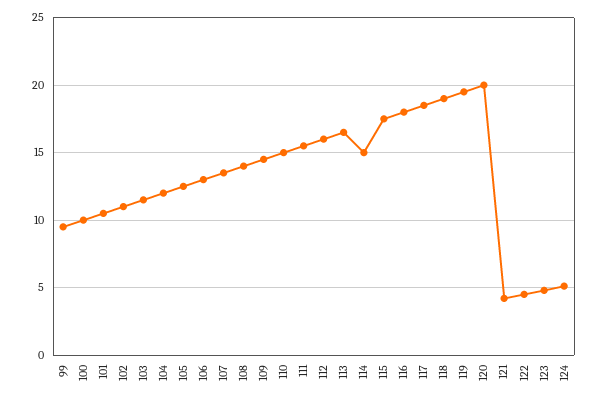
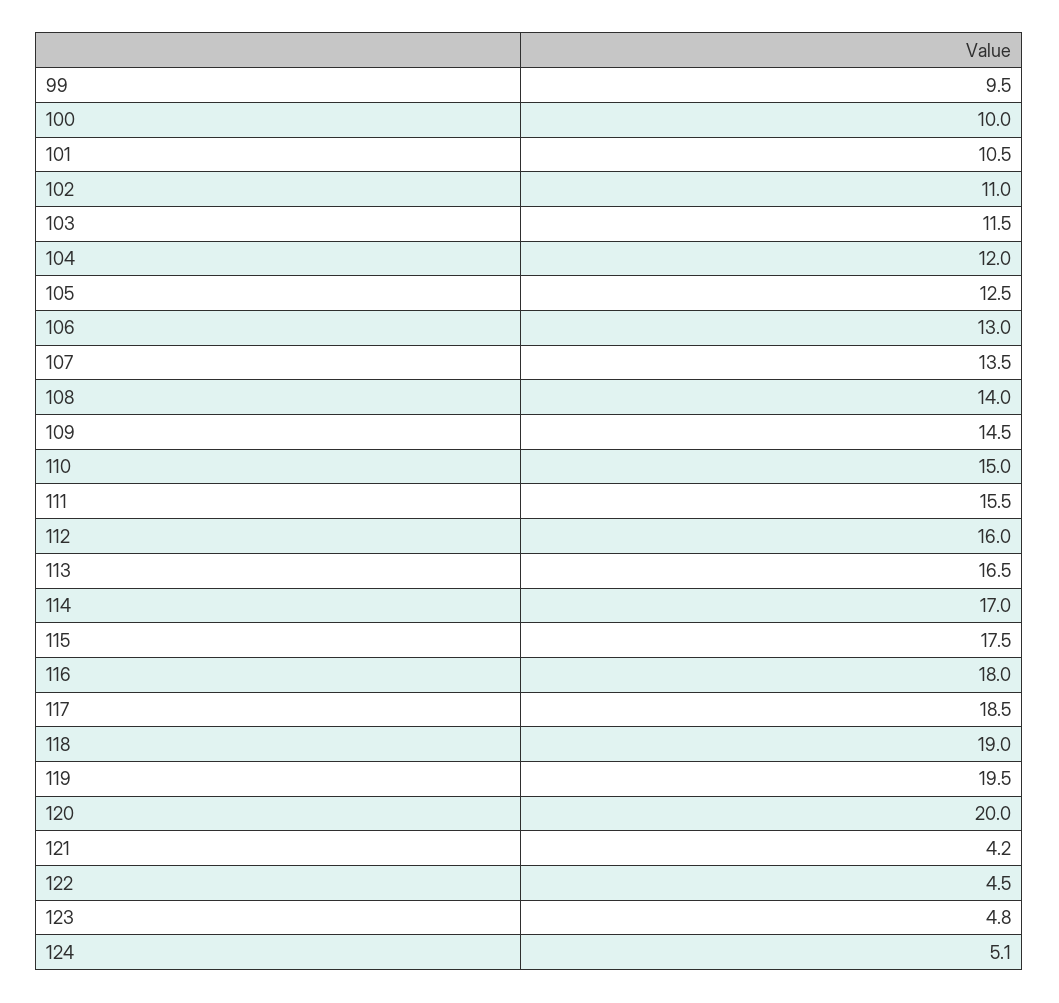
114: 15 -> 17

